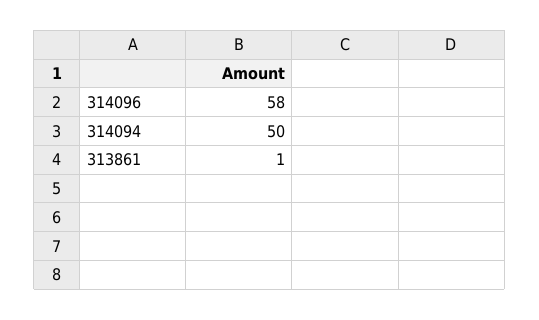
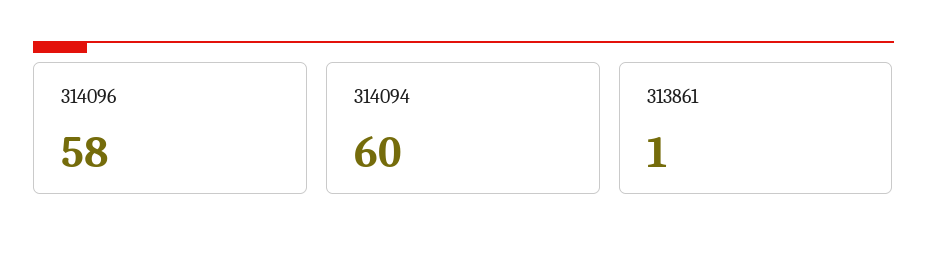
314094: 50 -> 60

